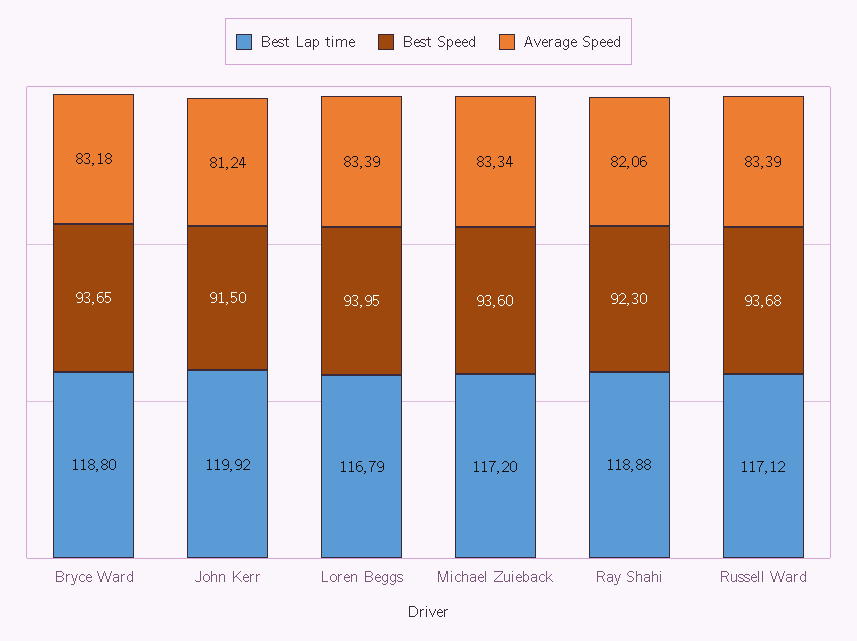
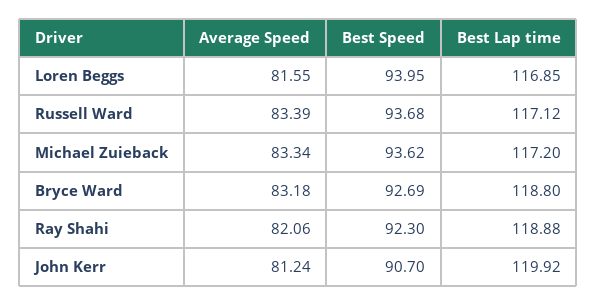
Best Speed, Bryce Ward: 93.65 -> 92.69
Best Speed, John Kerr: 91.5 -> 90.7
Best Lap time, Loren Beggs: 116.79 -> 116.85
Average Speed, Loren Beggs: 83.39 -> 81.55
Best Speed, Michael Zuieback: 93.6 -> 93.62

